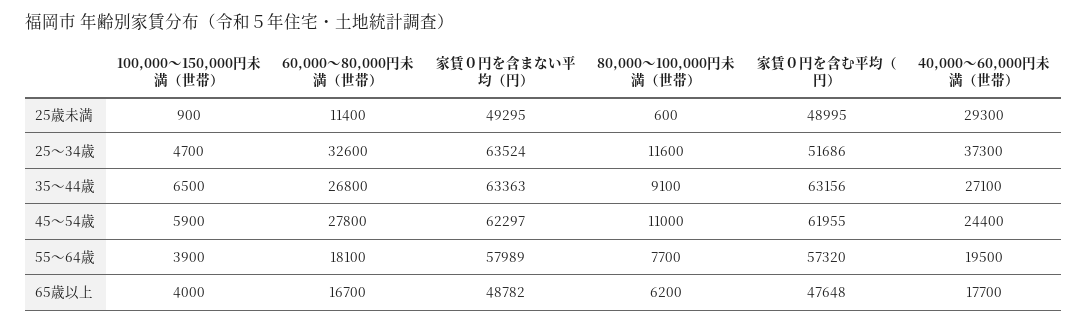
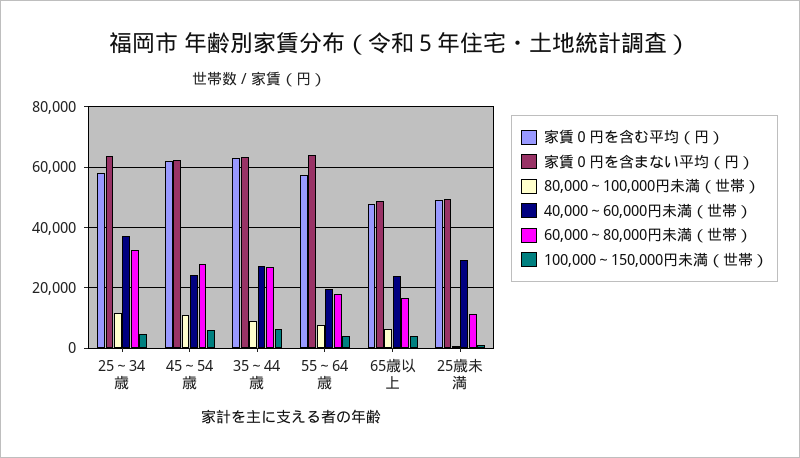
家賃０円を含む平均（円）, 25～34歳: 51686 -> 58000
家賃０円を含まない平均（円）, 55～64歳: 57989 -> 64000
40,000～60,000円未満（世帯）, 65歳以上: 17700 -> 24000

